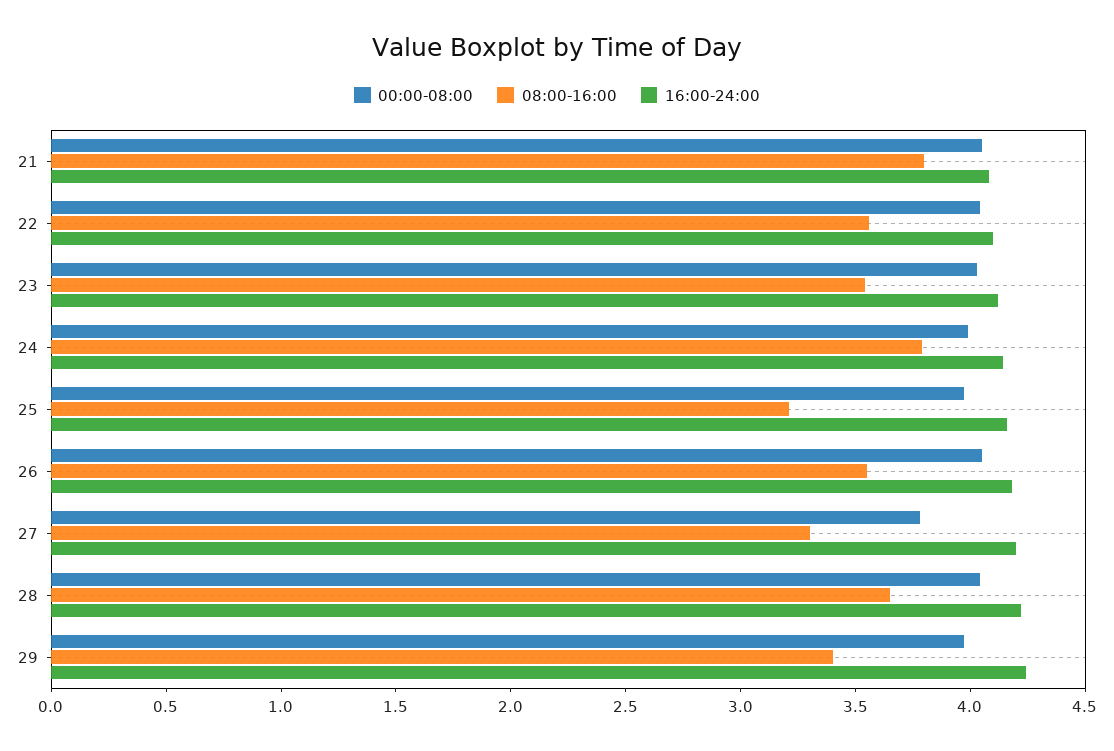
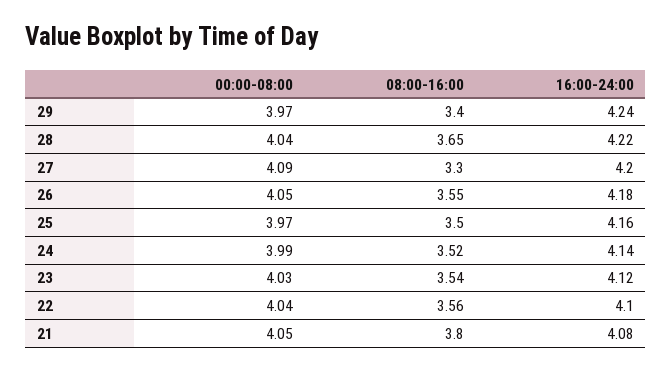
08:00-16:00, 24: 3.8 -> 3.52
08:00-16:00, 25: 3.2 -> 3.5
00:00-08:00, 27: 3.8 -> 4.09

